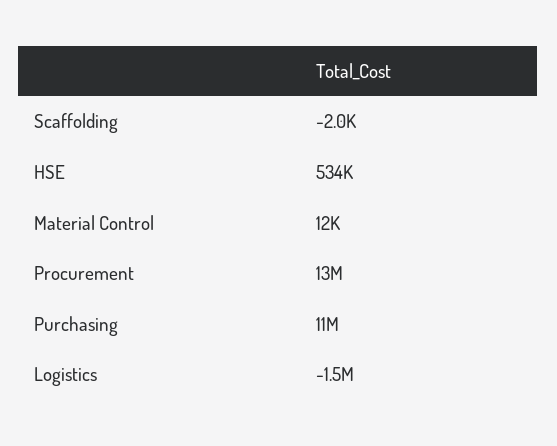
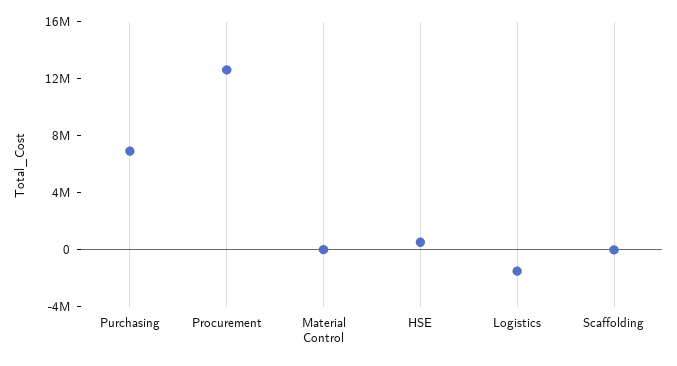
Purchasing: 11000000 -> 7000000

